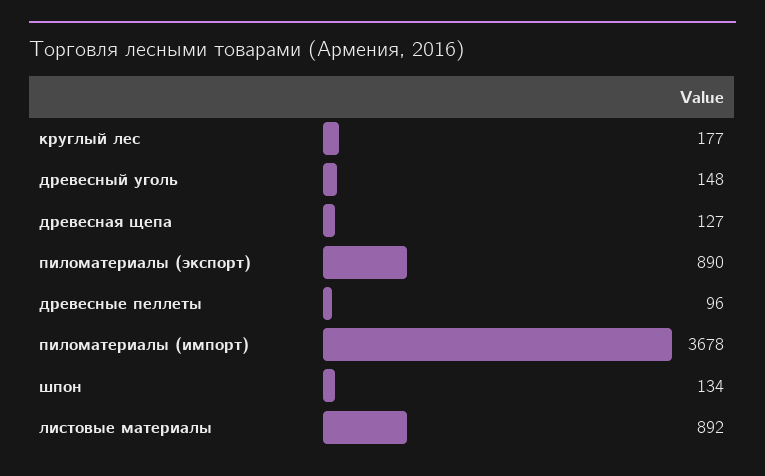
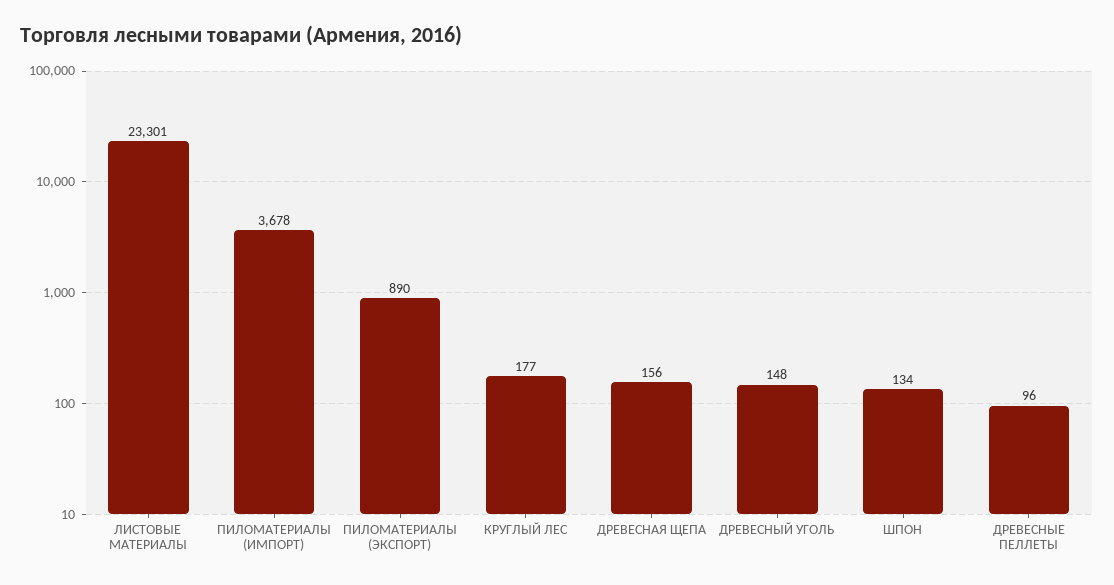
древесная щепа: 127 -> 156
листовые материалы: 892 -> 23301

